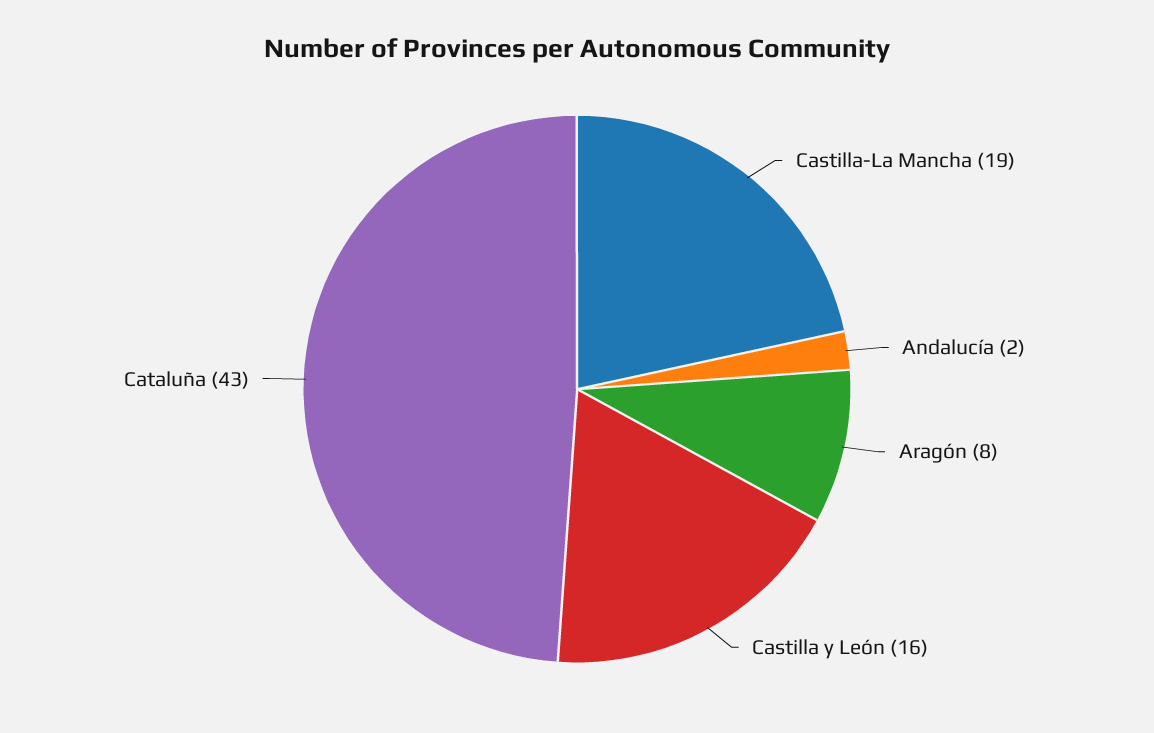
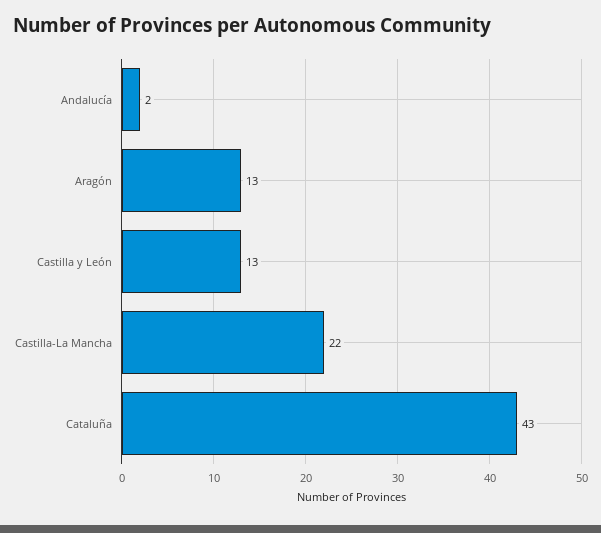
Castilla-La Mancha: 19 -> 22
Aragón: 8 -> 13
Castilla y León: 16 -> 13

